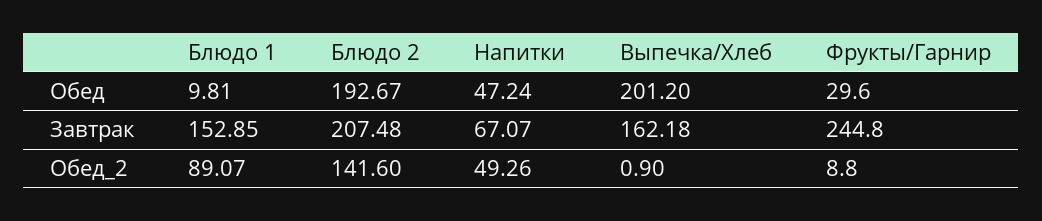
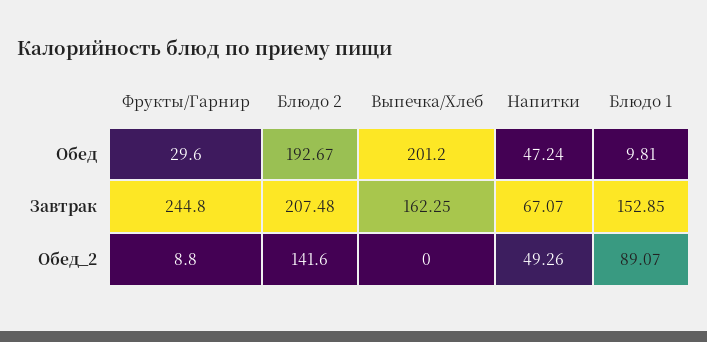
Выпечка/Хлеб, Завтрак: 162.18 -> 162.25
Выпечка/Хлеб, Обед_2: 0.9 -> 0

